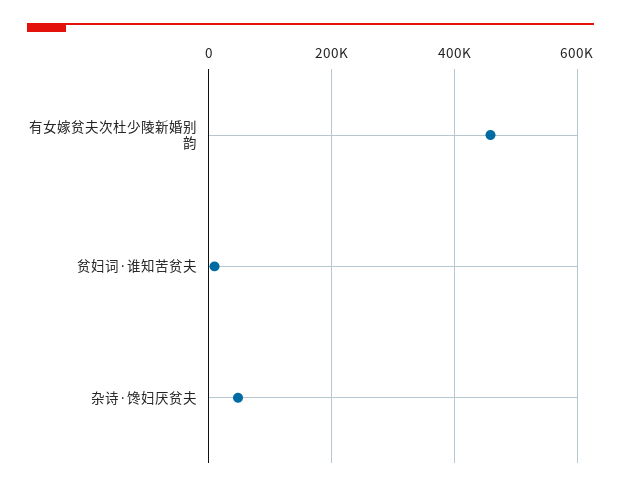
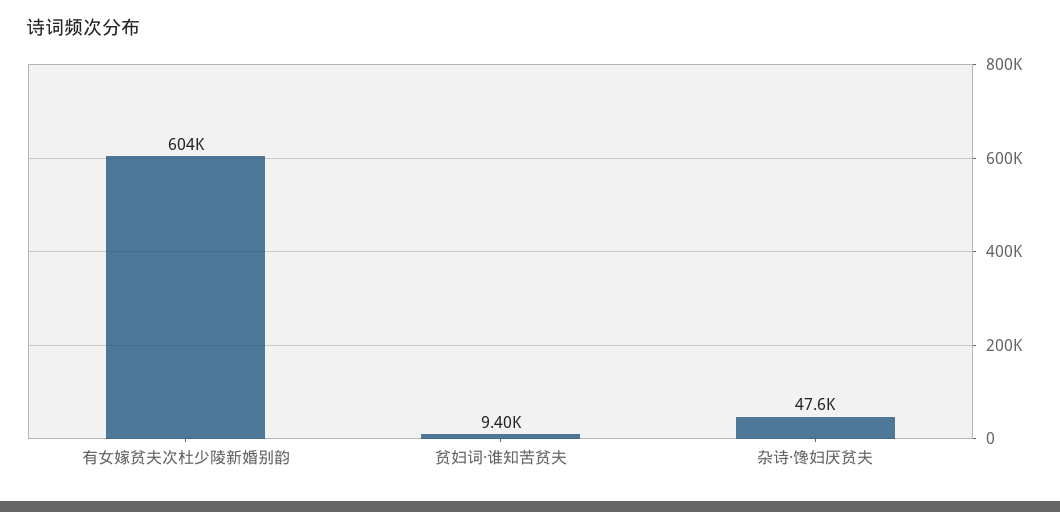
有女嫁贫夫次杜少陵新婚别韵: 460000 -> 604000

